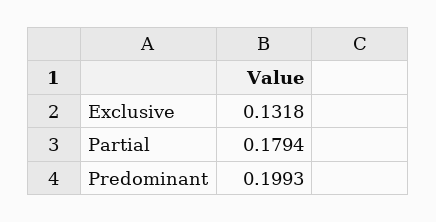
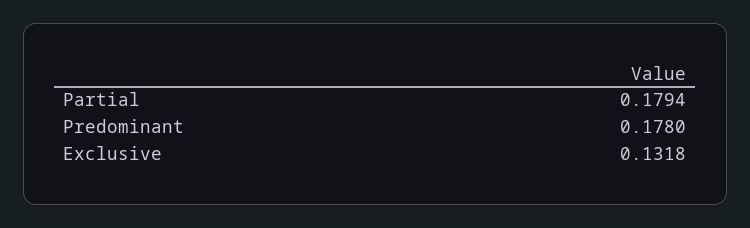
Predominant: 0.1993 -> 0.178

